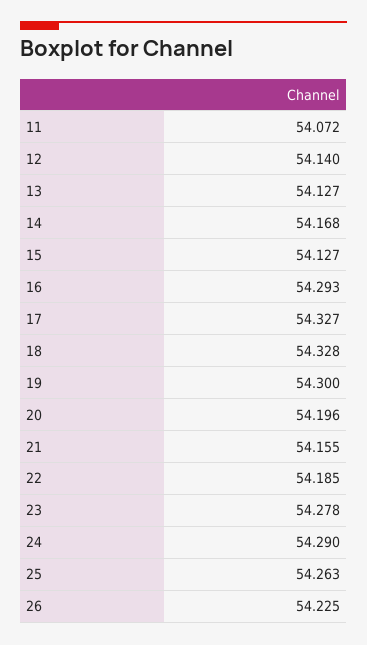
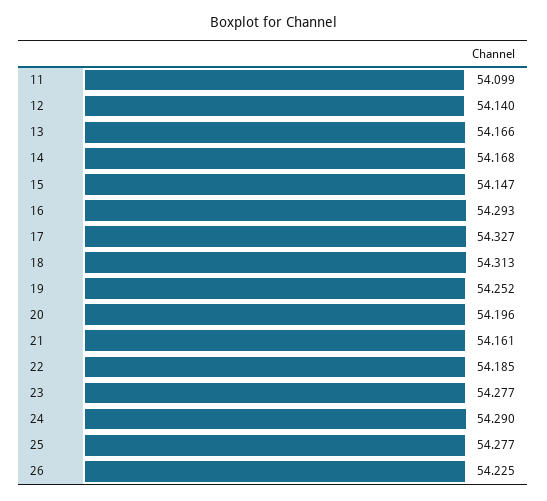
11: 54.072 -> 54.099
13: 54.127 -> 54.166
15: 54.127 -> 54.147
18: 54.328 -> 54.313
19: 54.3 -> 54.252
21: 54.155 -> 54.161
23: 54.278 -> 54.277
25: 54.263 -> 54.277

